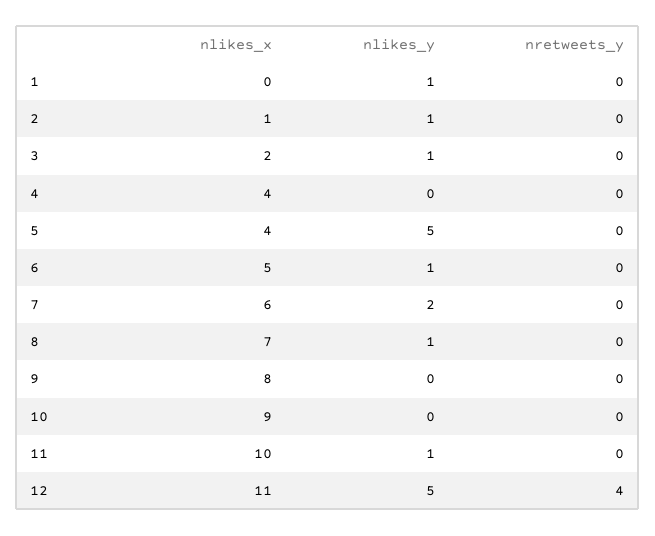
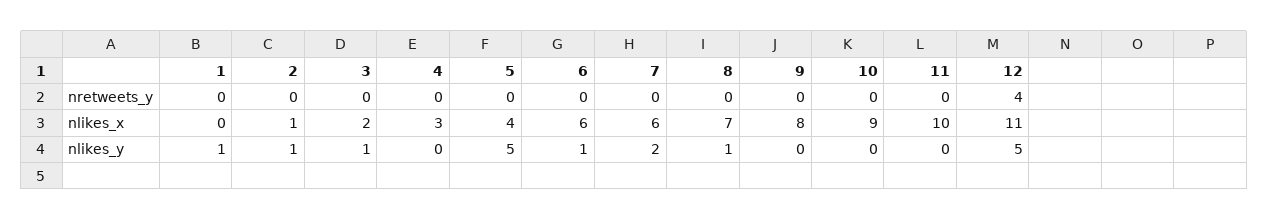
nlikes_x, 4: 4 -> 3
nlikes_x, 6: 5 -> 6
nlikes_y, 11: 1 -> 0

